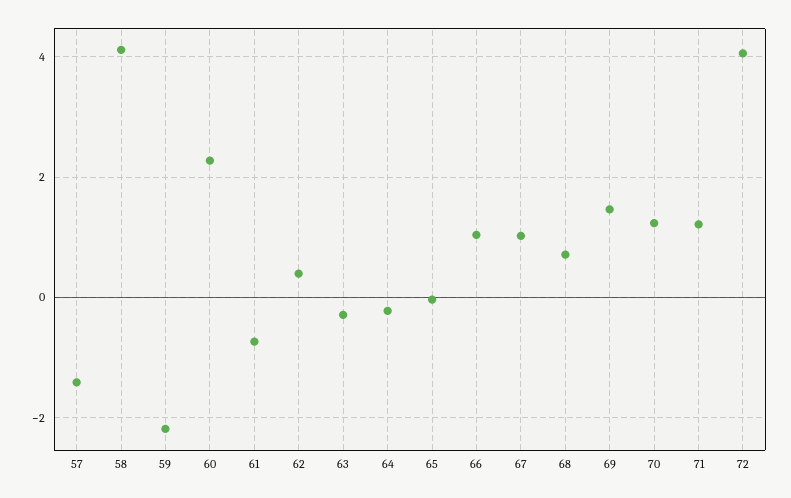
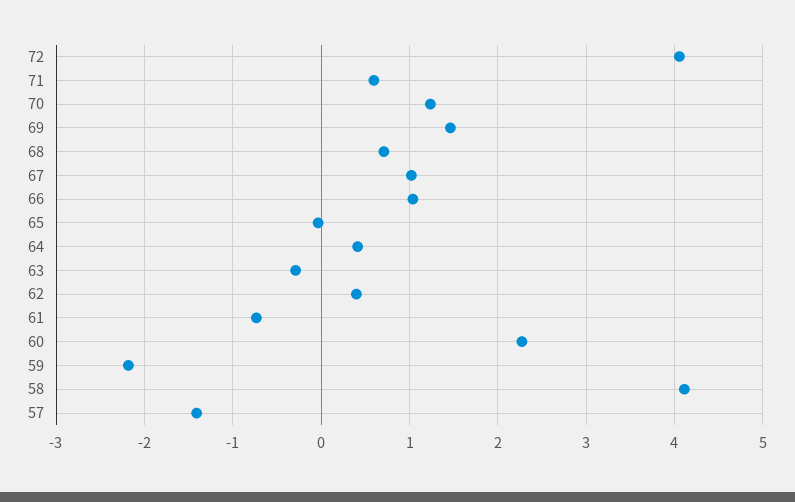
64: -0.2 -> 0.4
71: 1.2 -> 0.6

